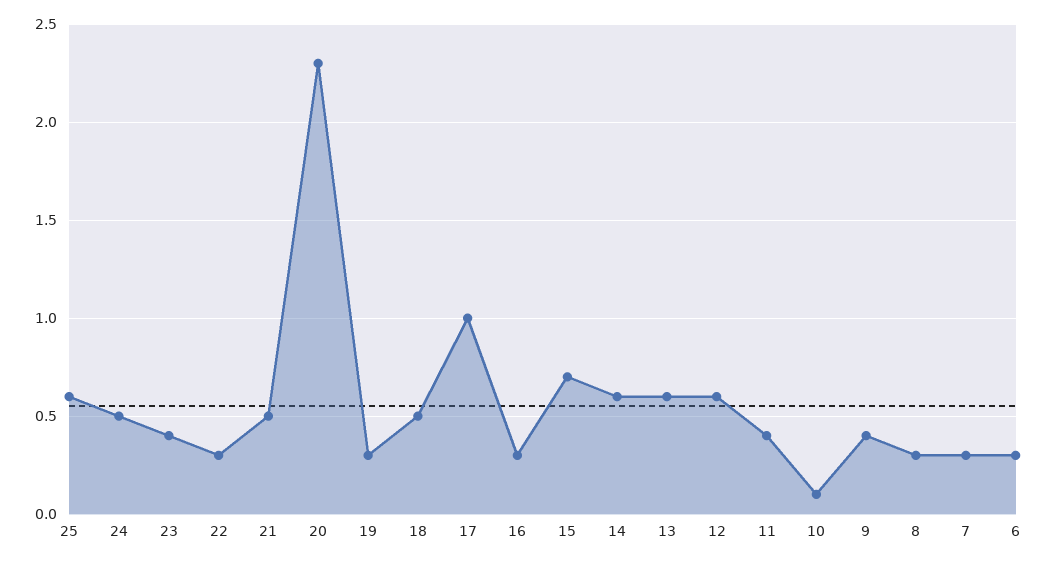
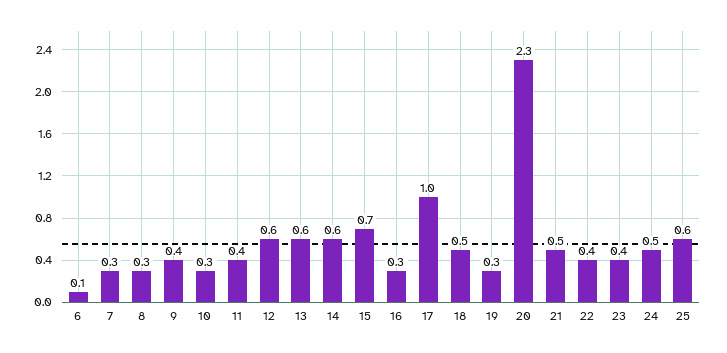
22: 0.3 -> 0.4
10: 0.1 -> 0.3
6: 0.3 -> 0.1

